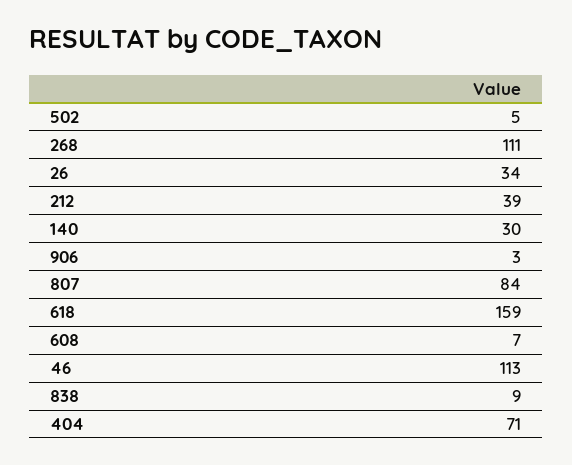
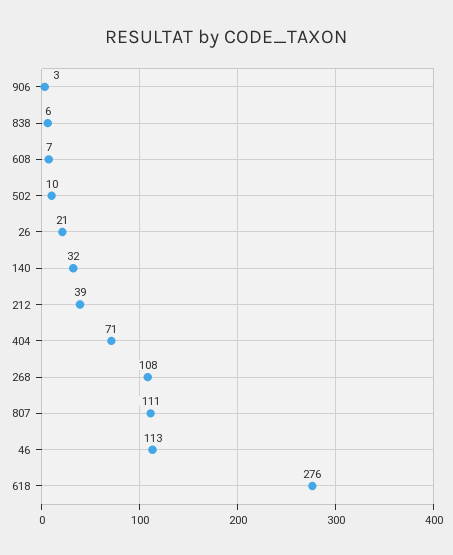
502: 5 -> 10
268: 111 -> 108
26: 34 -> 21
140: 30 -> 32
807: 84 -> 111
618: 159 -> 276
838: 9 -> 6

